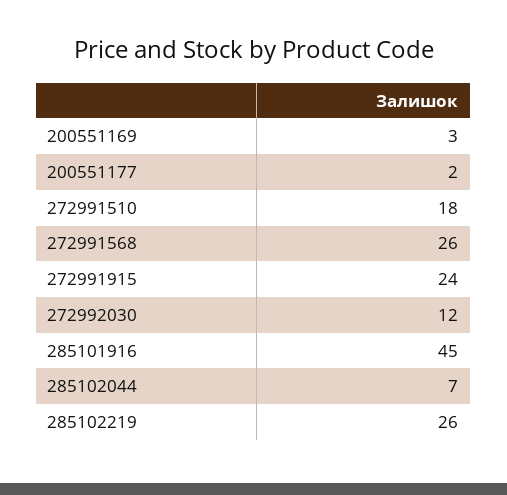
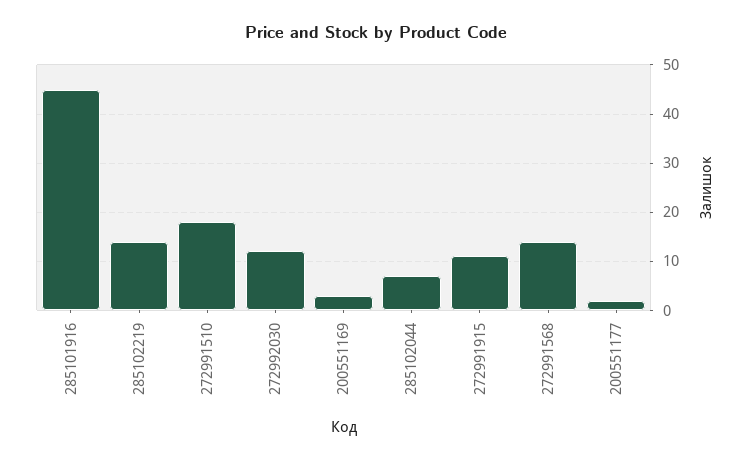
272991568: 26 -> 15
272991915: 24 -> 10
285102219: 26 -> 15

